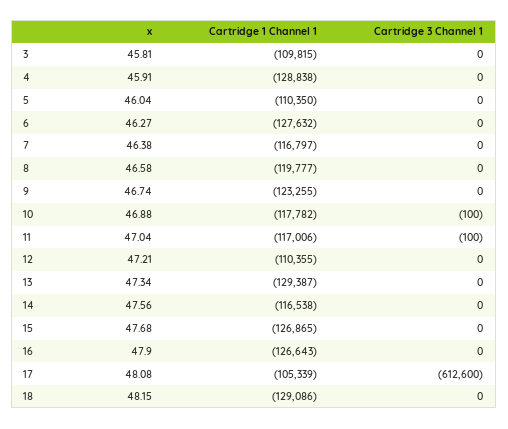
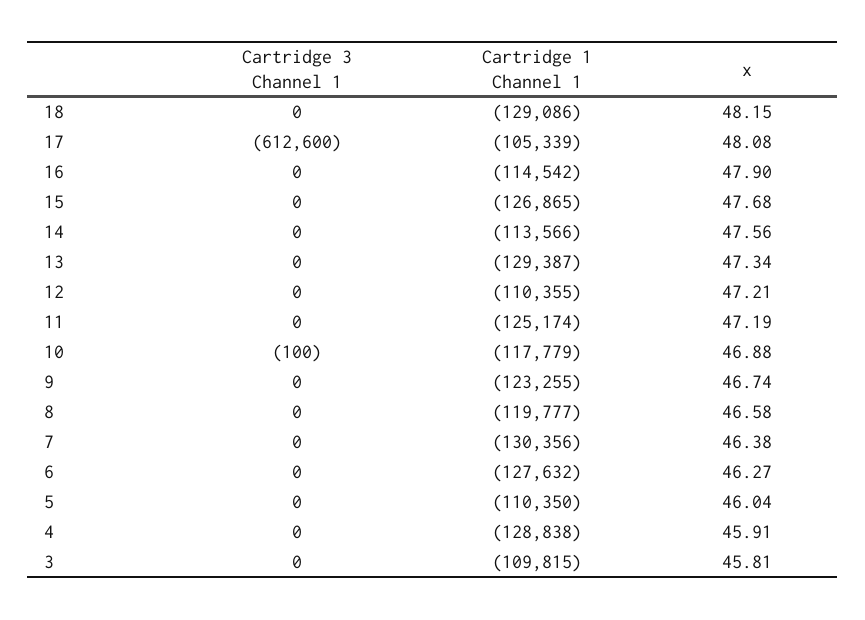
Cartridge 1 Channel 1, 7: -116797 -> -130356
Cartridge 1 Channel 1, 10: -117782 -> -117779
x, 11: 47.04 -> 47.19
Cartridge 1 Channel 1, 11: -117006 -> -125174
Cartridge 3 Channel 1, 11: -100 -> 0
Cartridge 1 Channel 1, 14: -116538 -> -113566
Cartridge 1 Channel 1, 16: -126643 -> -114542

